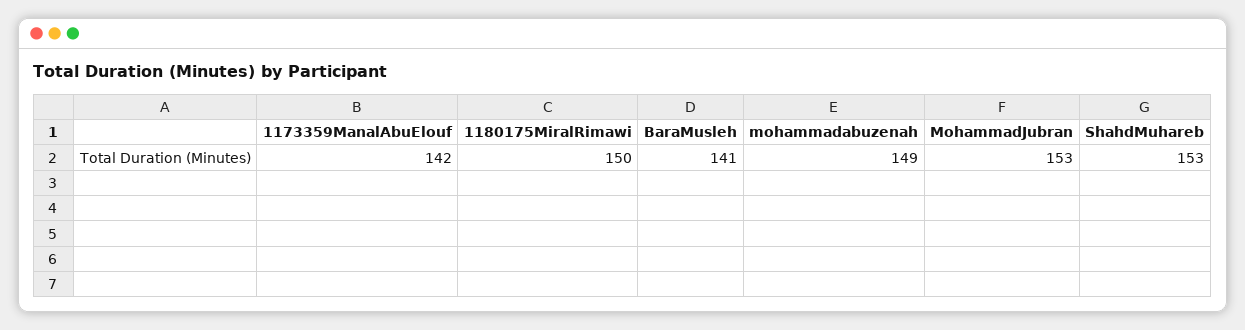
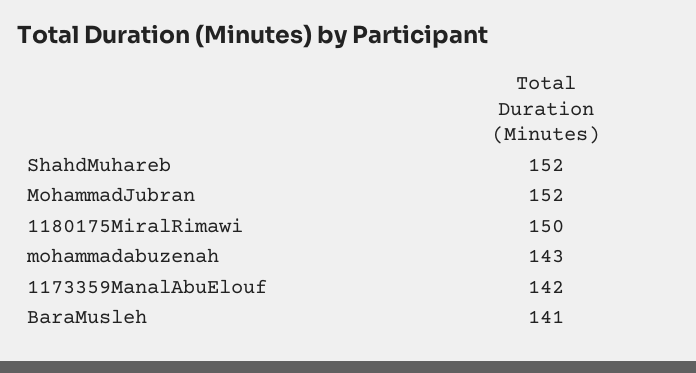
mohammadabuzenah: 149 -> 143
MohammadJubran: 153 -> 152
ShahdMuhareb: 153 -> 152

